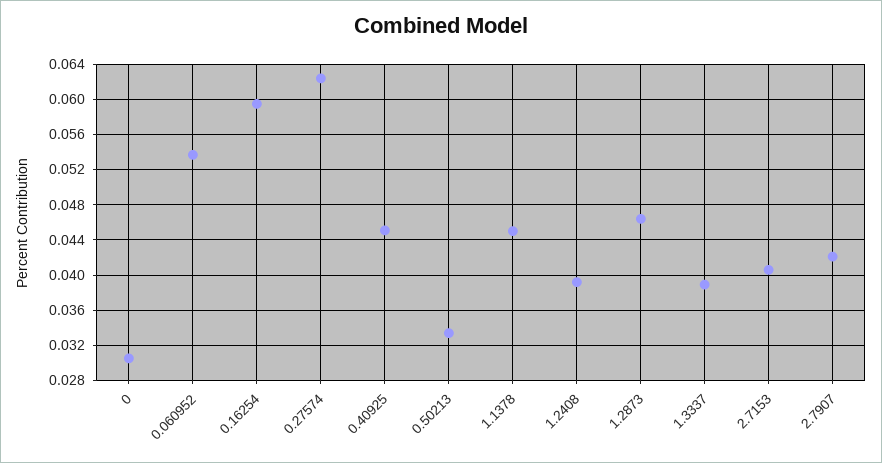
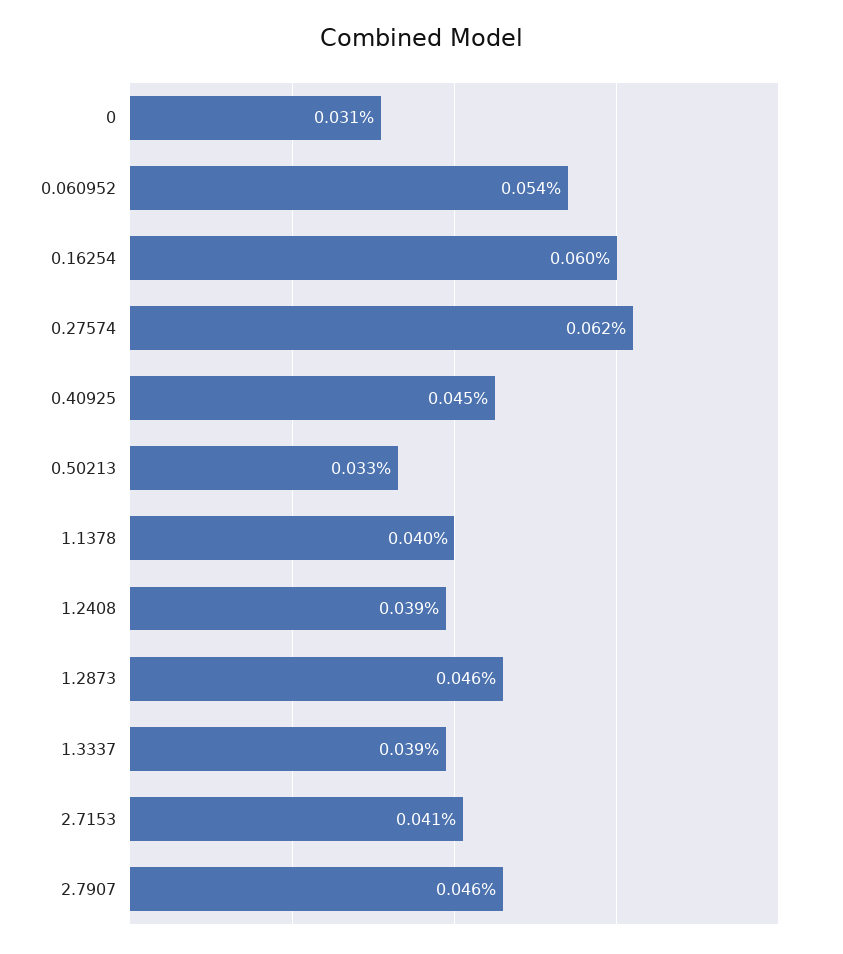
1.1378: 0.045 -> 0.04
2.7907: 0.042 -> 0.046

